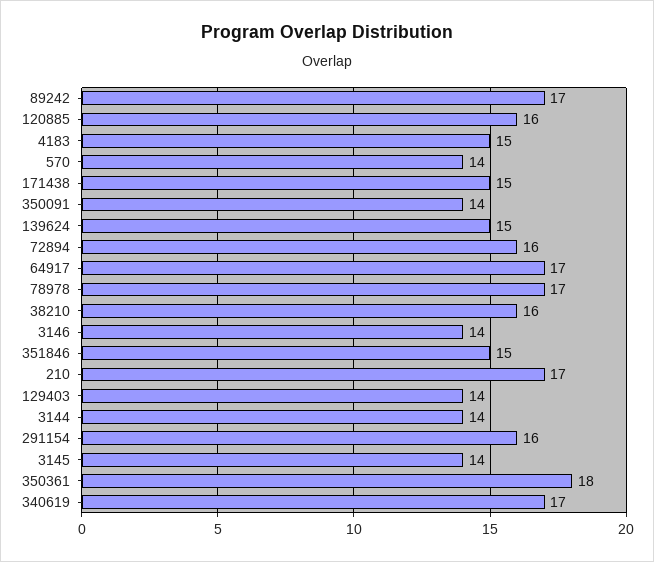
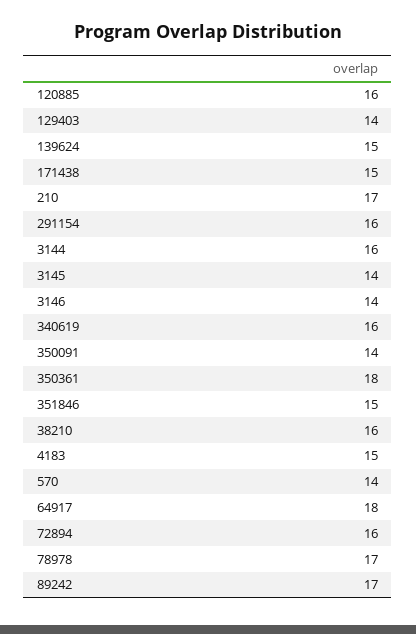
64917: 17 -> 18
3144: 14 -> 16
340619: 17 -> 16

